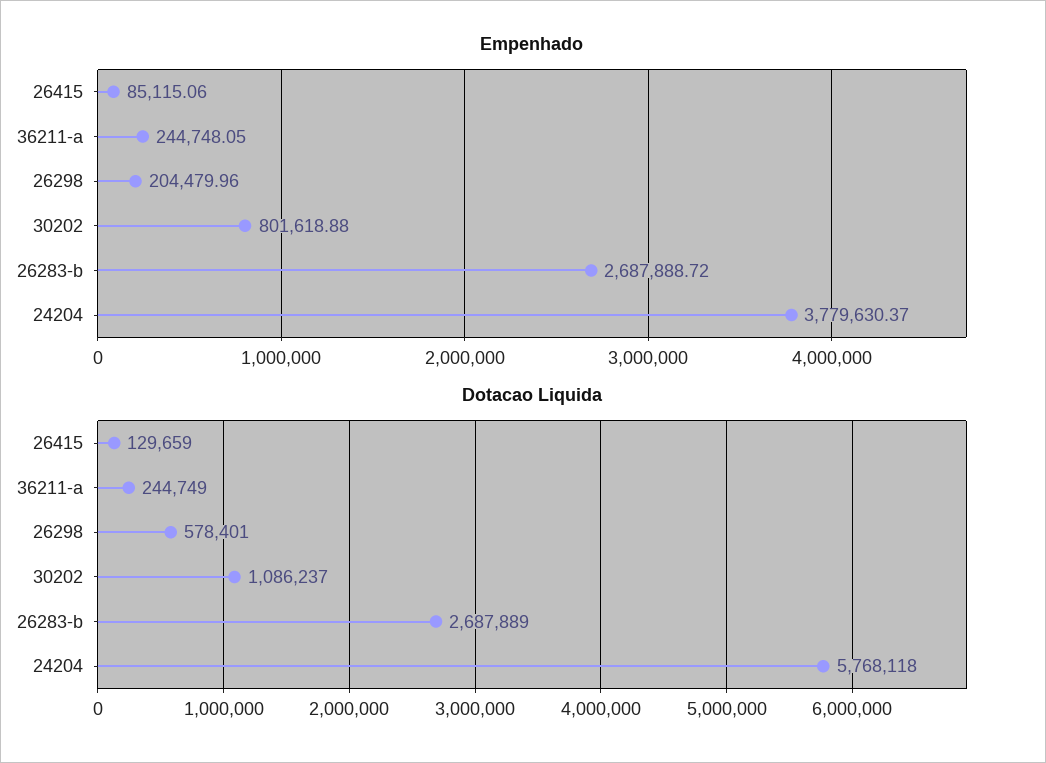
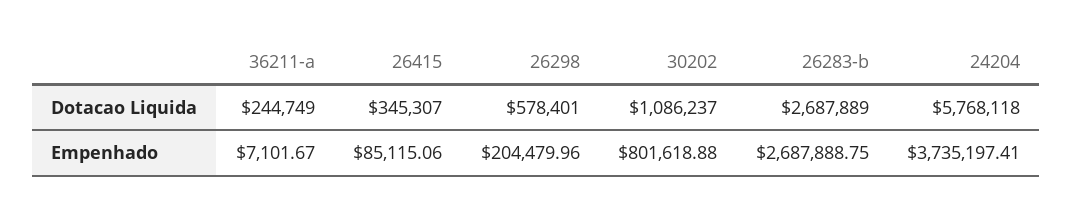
Empenhado, 36211-a: 244748.05 -> 7101.67
Empenhado, 26283-b: 2687888.72 -> 2687888.75
Empenhado, 24204: 3779630.37 -> 3735197.41
Dotacao Liquida, 26415: 129659 -> 345307

